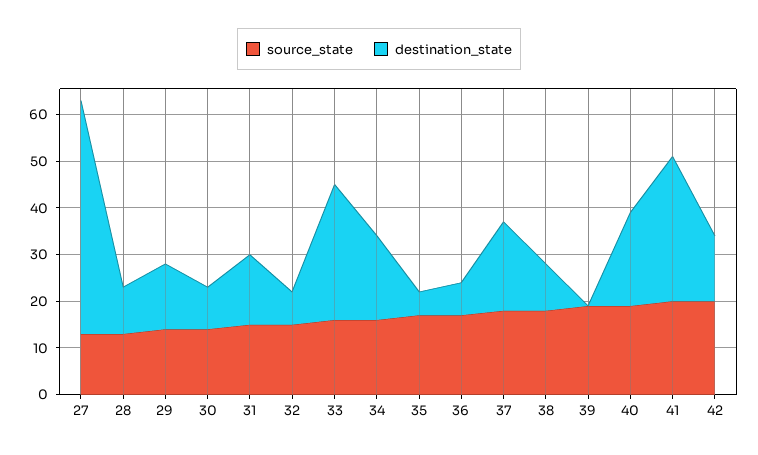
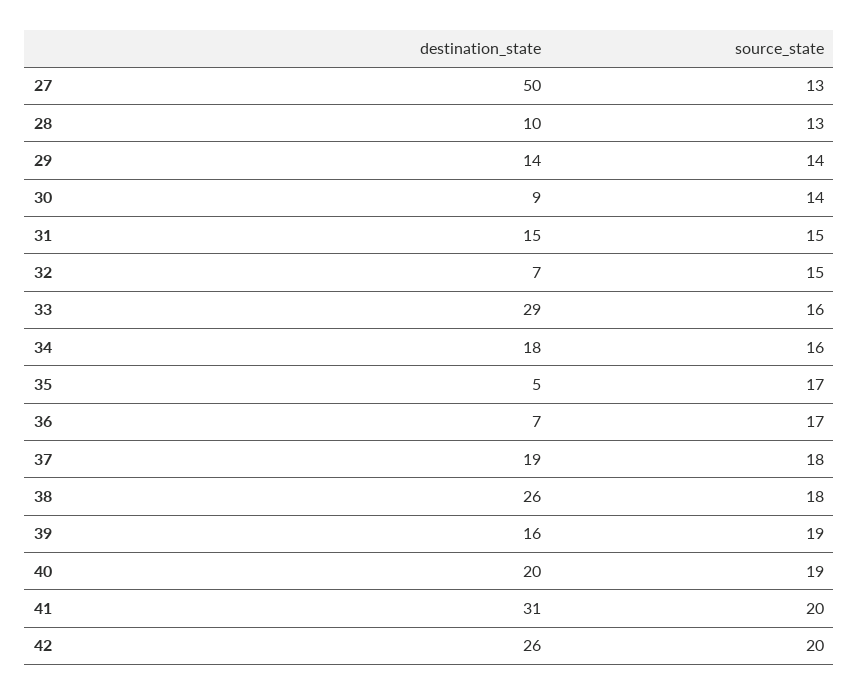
destination_state, 38: 10 -> 26
destination_state, 39: 0 -> 16
destination_state, 42: 15 -> 26

